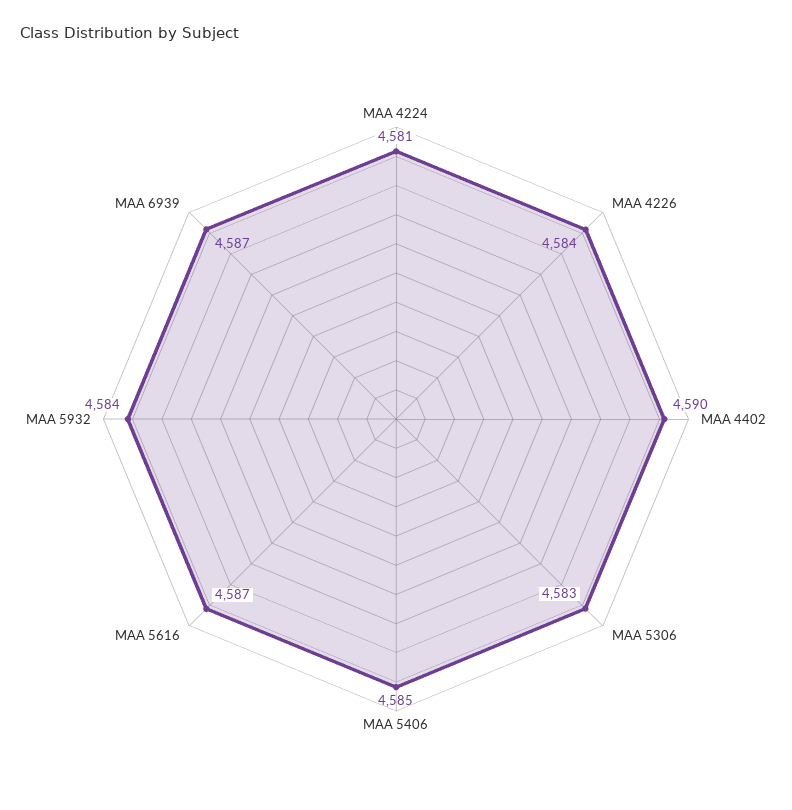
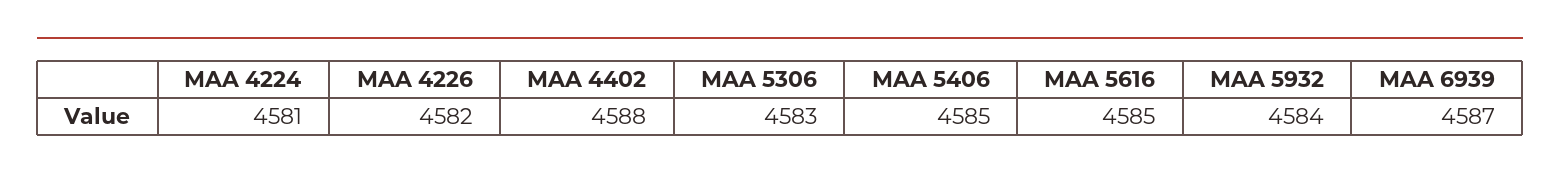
MAA 4226: 4584 -> 4582
MAA 4402: 4590 -> 4588
MAA 5616: 4587 -> 4585

